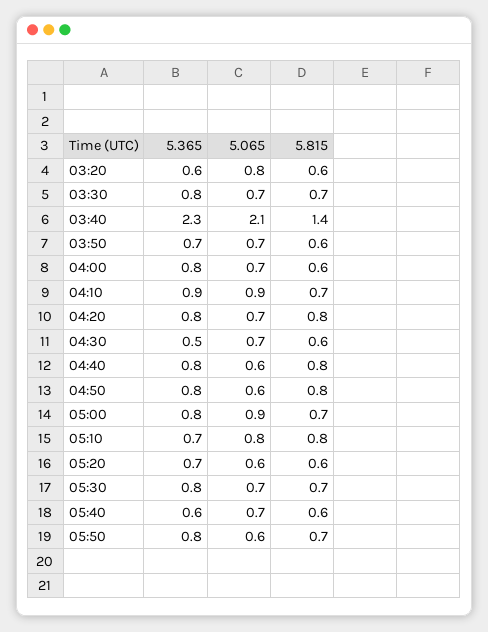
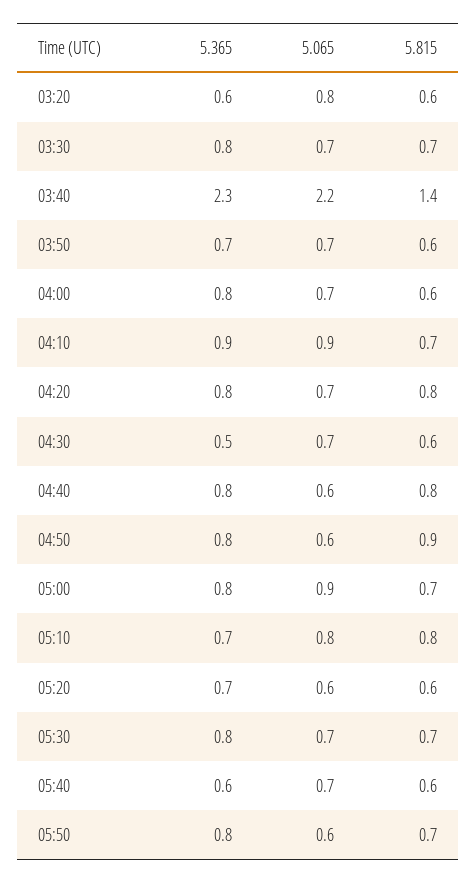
5.065, 03:40: 2.1 -> 2.2
5.815, 04:50: 0.8 -> 0.9

